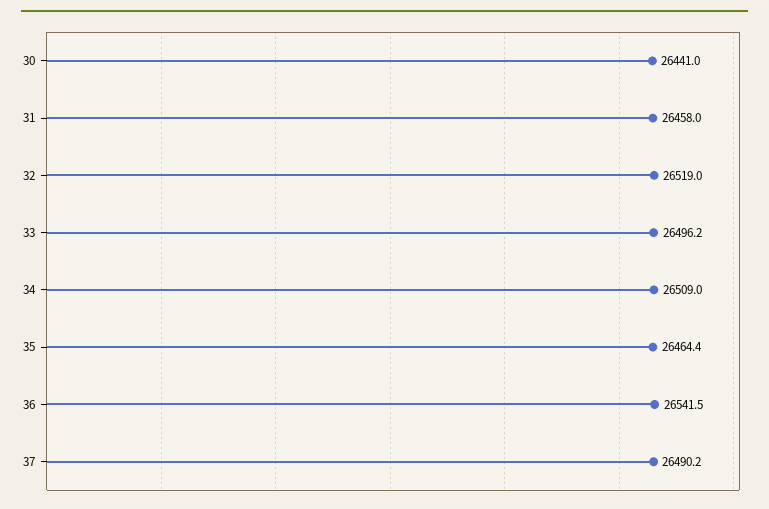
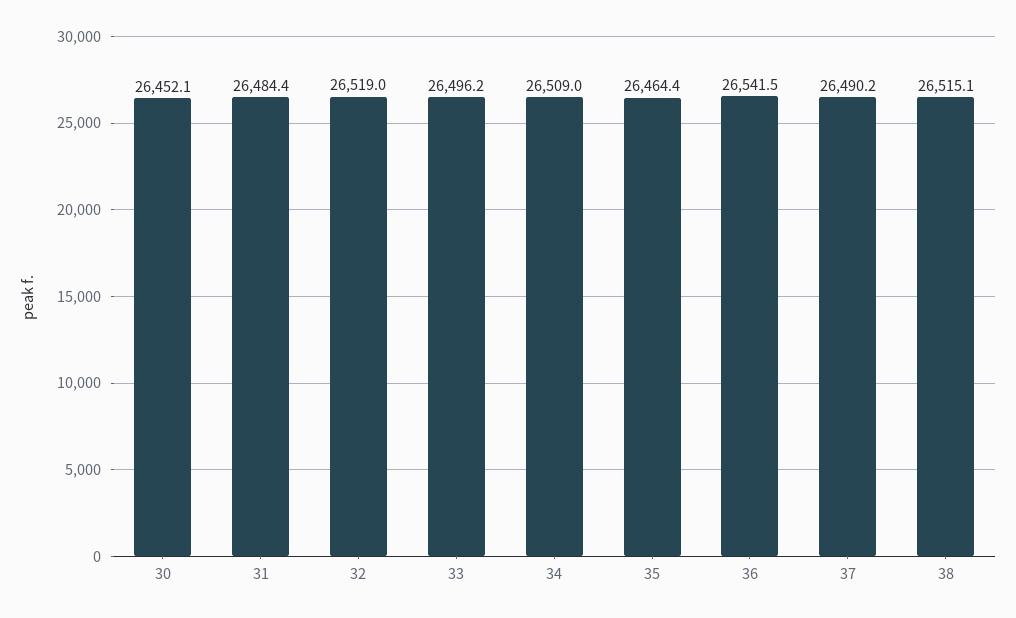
30: 26441 -> 26452.1
31: 26458 -> 26484.4
38: none -> 26515.1

